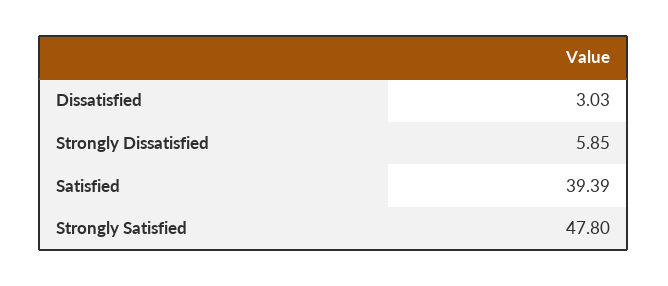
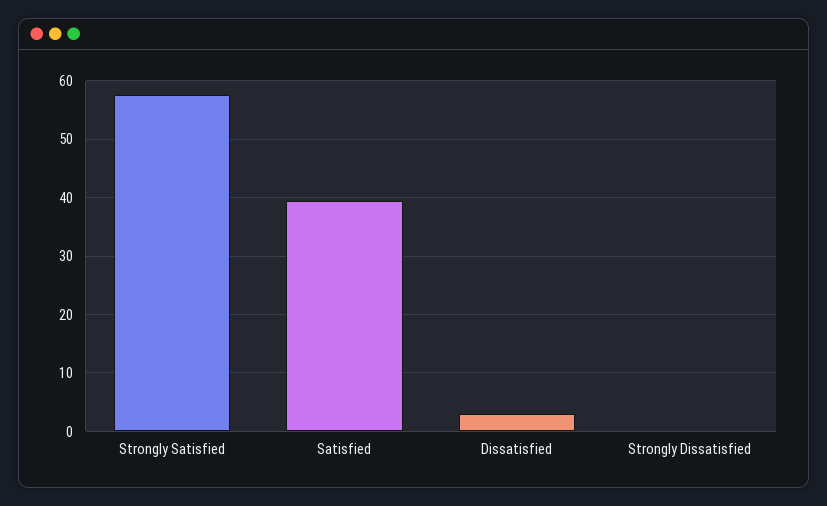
Strongly Dissatisfied: 5.85 -> 0
Strongly Satisfied: 47.8 -> 58

